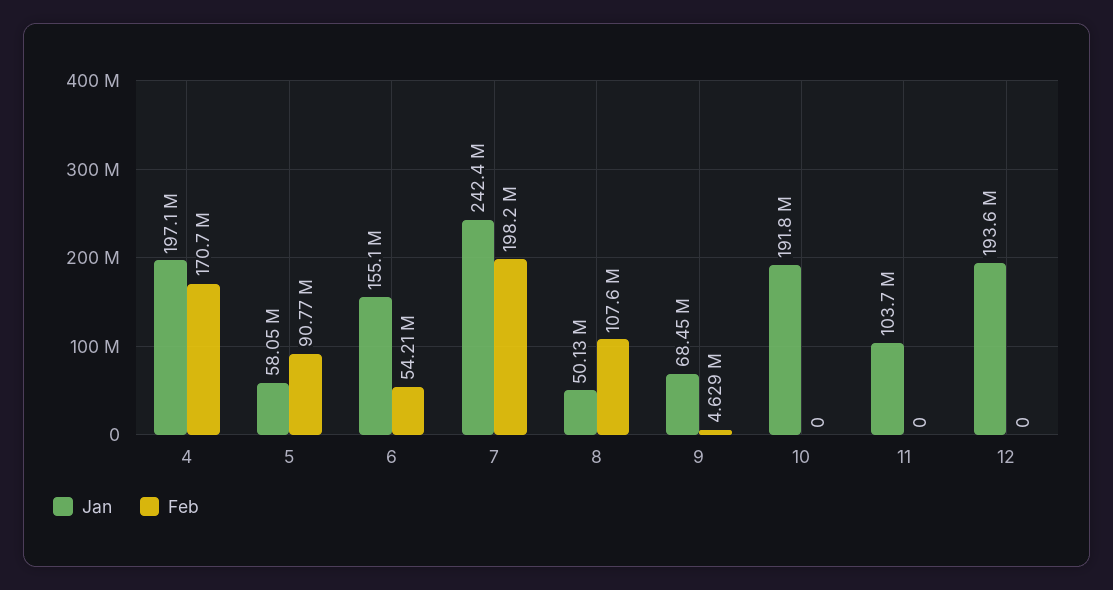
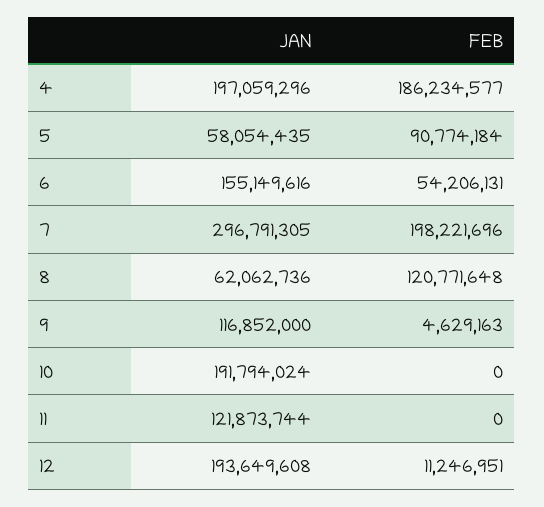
Feb, 4: 170700000 -> 186234577
Jan, 7: 242400000 -> 296791305
Jan, 8: 50130000 -> 62062736
Feb, 8: 107600000 -> 120771648
Jan, 9: 68450000 -> 116852000
Jan, 11: 103700000 -> 121873744
Feb, 12: 0 -> 11246951

